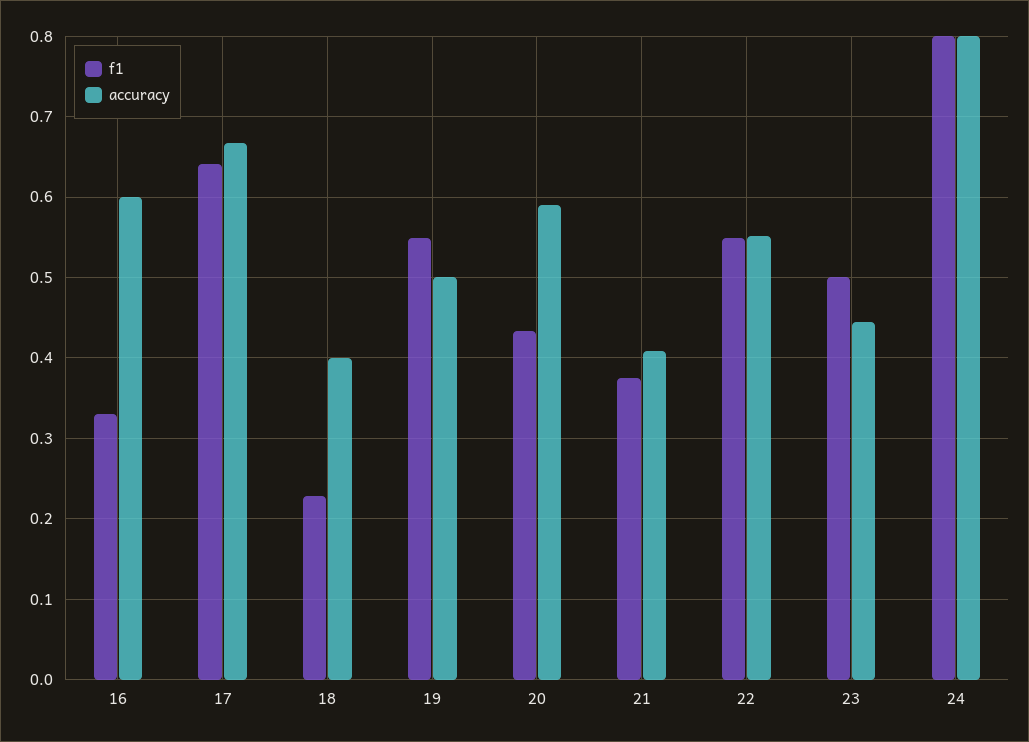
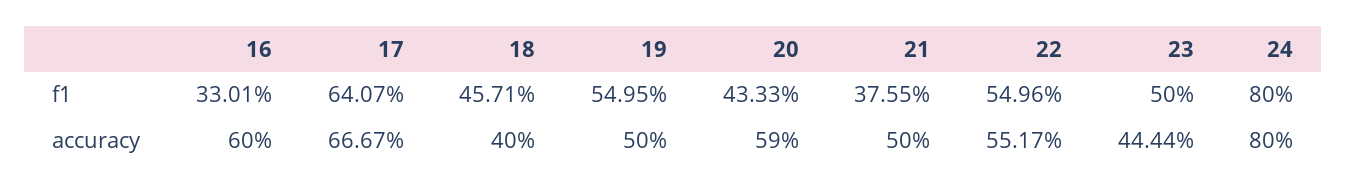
f1, 18: 0.23 -> 0.4571
accuracy, 21: 0.41 -> 0.5

